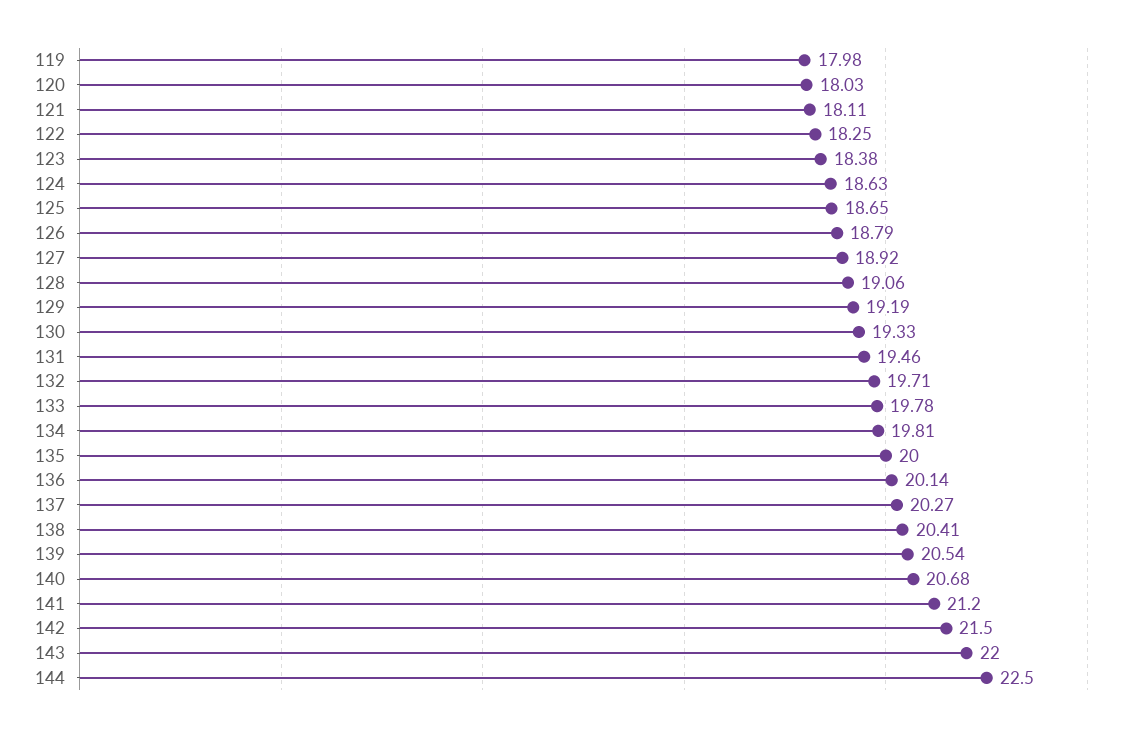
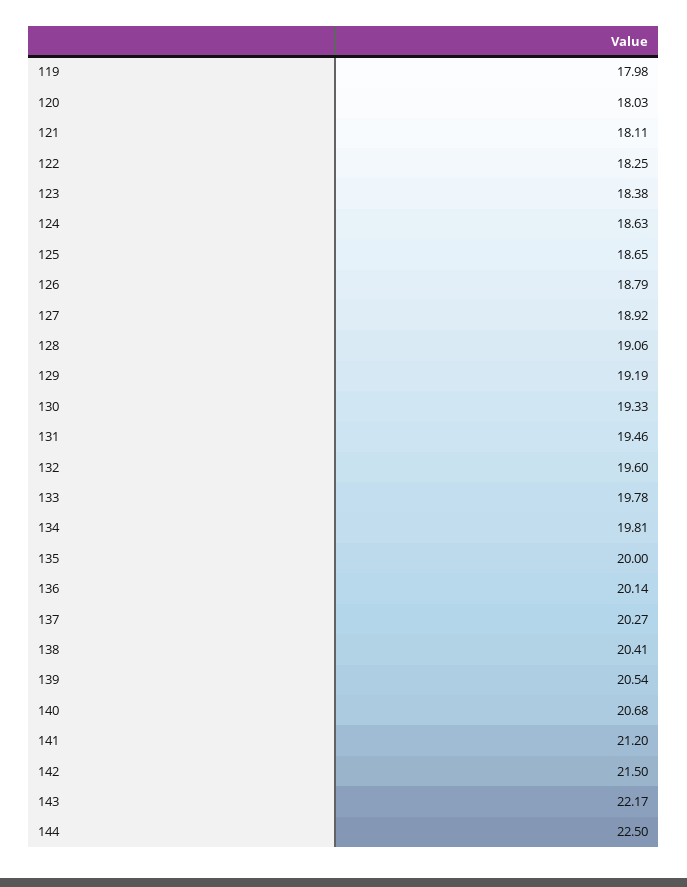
132: 19.71 -> 19.6
143: 22 -> 22.17

